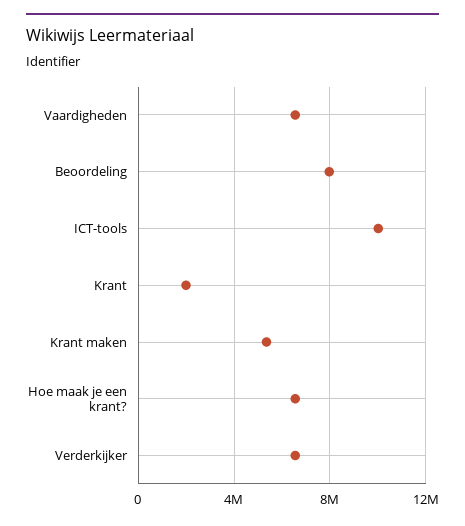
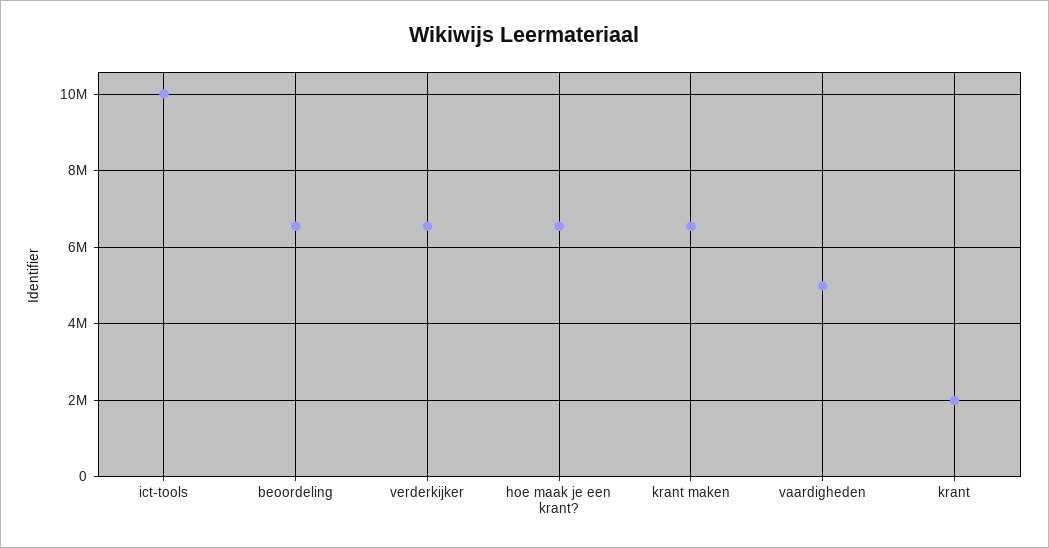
Vaardigheden: 6500000 -> 5000000
Beoordeling: 8000000 -> 6600000
Krant maken: 5500000 -> 6600000

